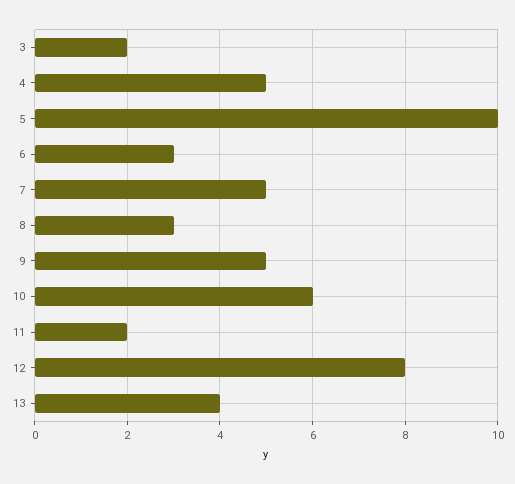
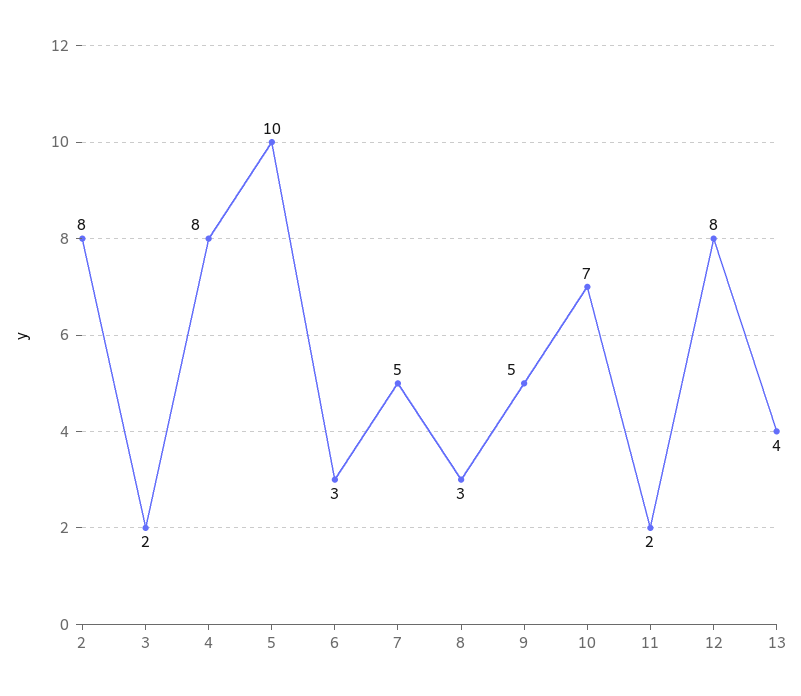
4: 5 -> 8
10: 6 -> 7
2: none -> 8

